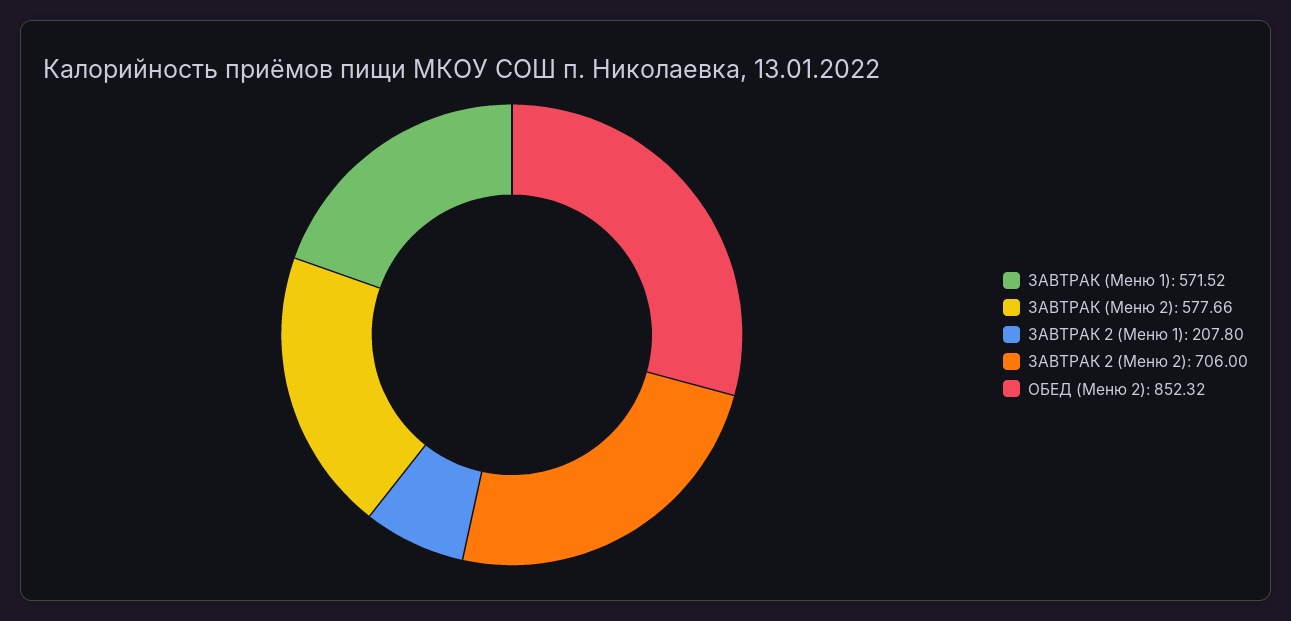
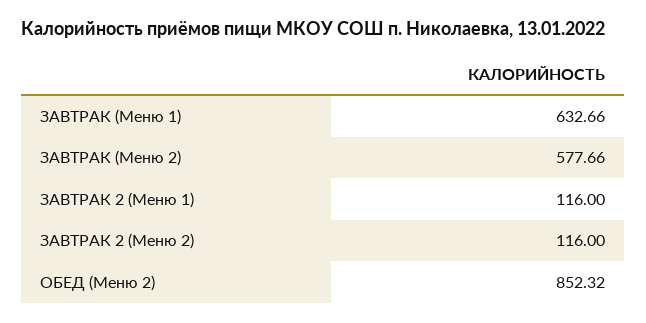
ЗАВТРАК (Меню 1): 571.52 -> 632.66
ЗАВТРАК 2 (Меню 1): 207.8 -> 116
ЗАВТРАК 2 (Меню 2): 706 -> 116

